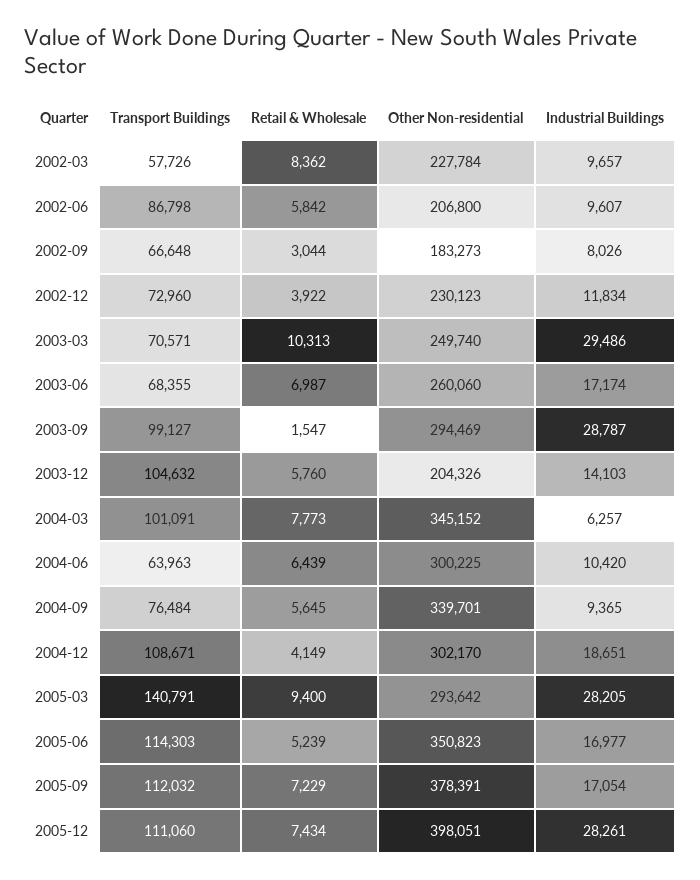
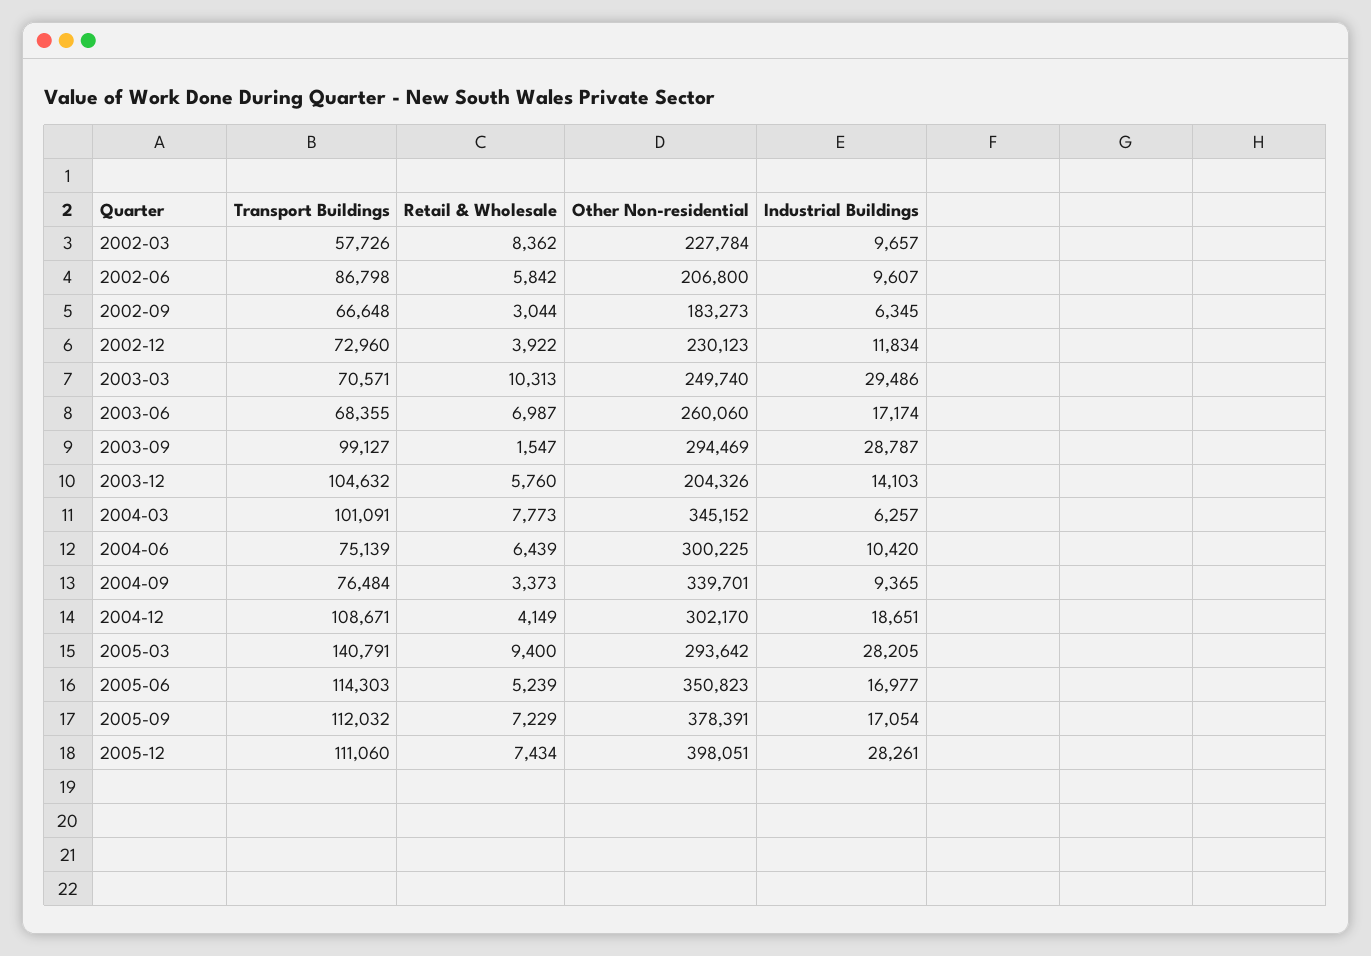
Industrial Buildings, 2002-09: 8026 -> 6345
Transport Buildings, 2004-06: 63963 -> 75139
Retail & Wholesale, 2004-09: 5645 -> 3373

